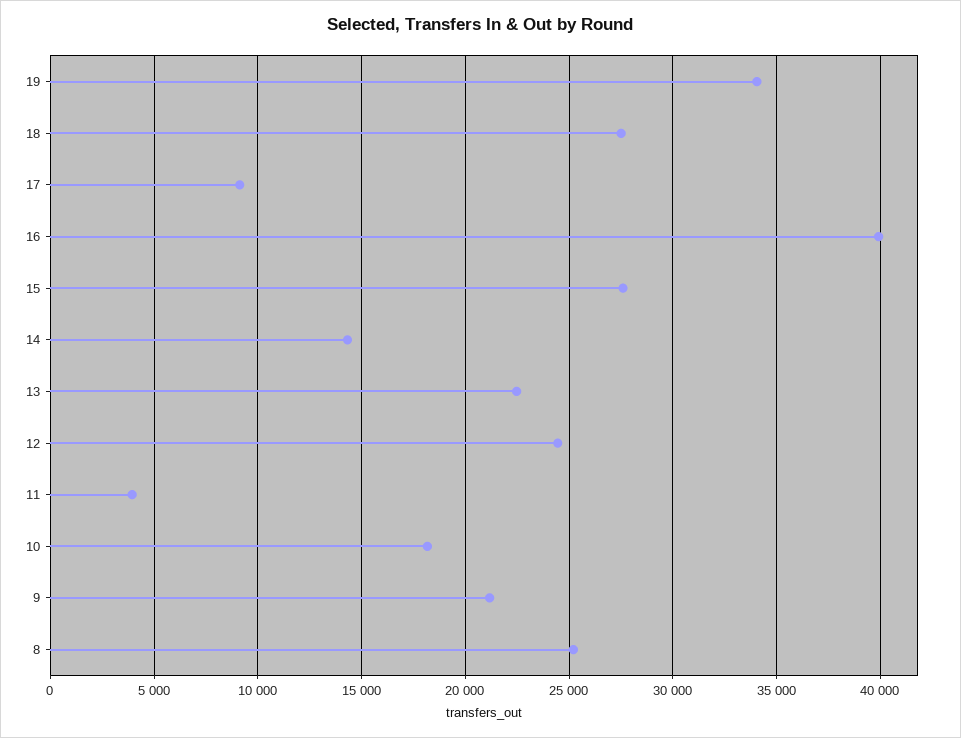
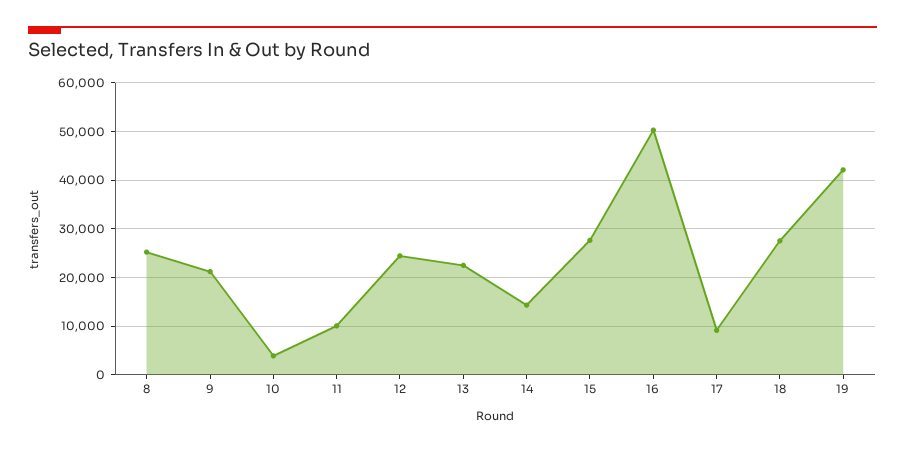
19: 34000 -> 42000
16: 40000 -> 50000
11: 4000 -> 10000
10: 18000 -> 4000

